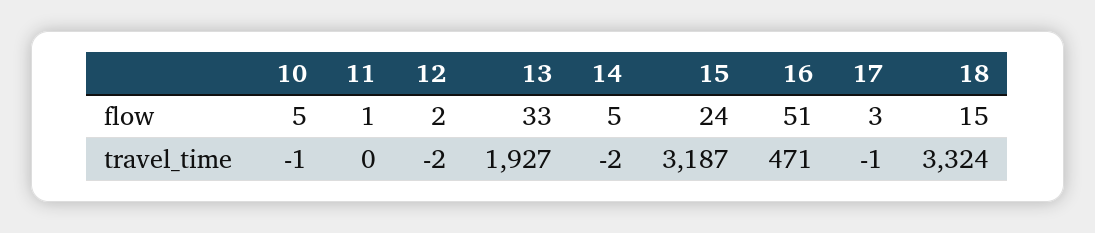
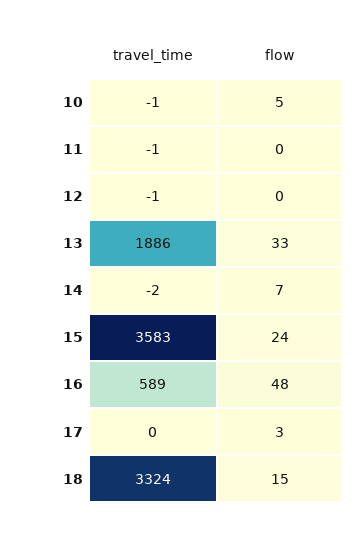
11, flow: 1 -> 0
12, flow: 2 -> 0
14, flow: 5 -> 7
16, flow: 51 -> 48
11, travel_time: 0 -> -1
12, travel_time: -2 -> -1
13, travel_time: 1927 -> 1886
15, travel_time: 3187 -> 3583
16, travel_time: 471 -> 589
17, travel_time: -1 -> 0

